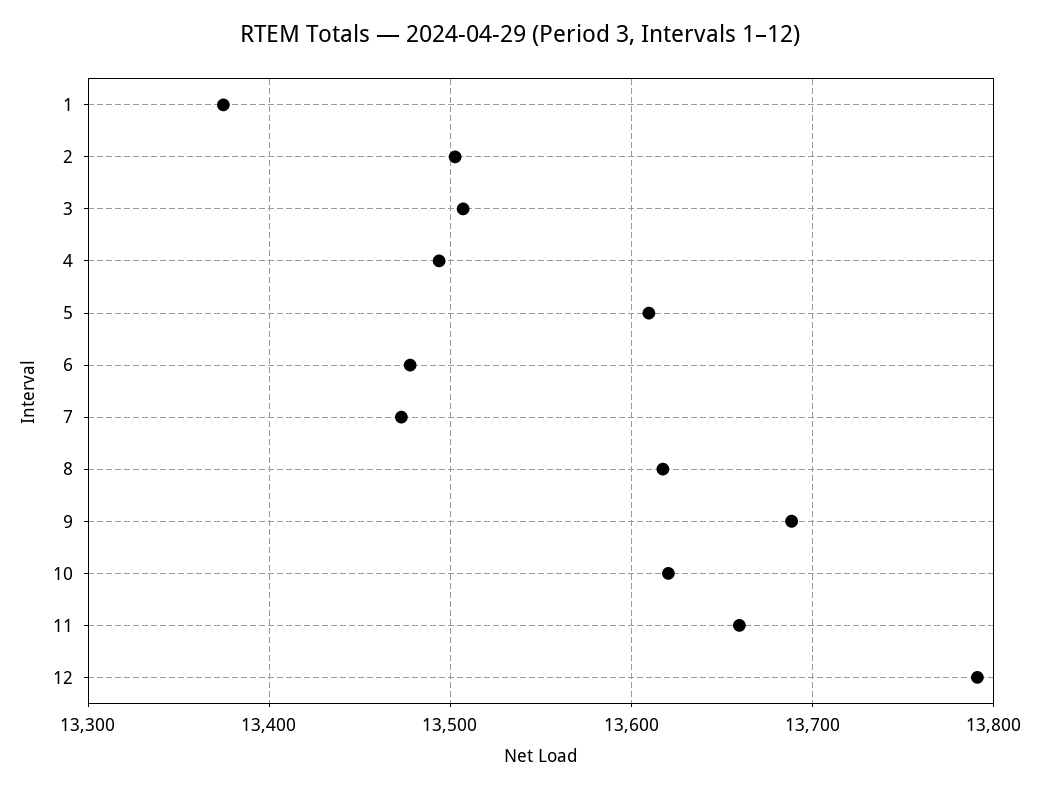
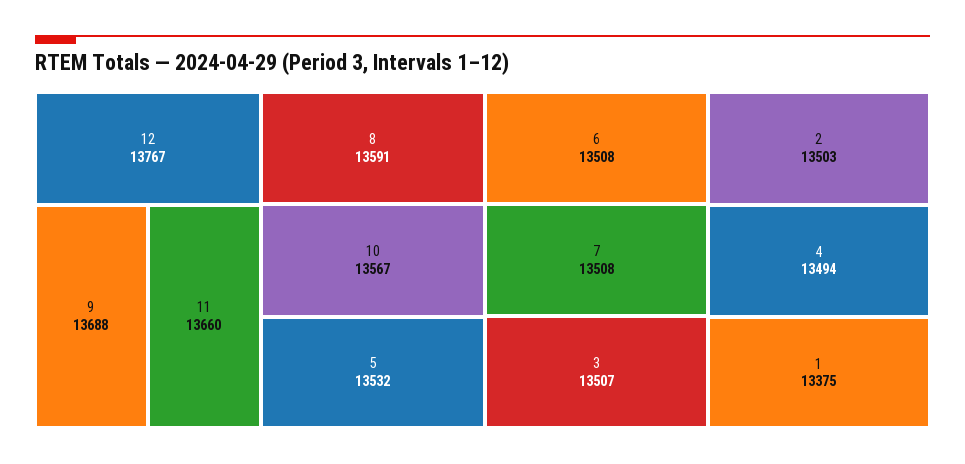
5: 13610 -> 13532
6: 13480 -> 13508
7: 13470 -> 13508
8: 13620 -> 13591
10: 13620 -> 13567
12: 13790 -> 13767

